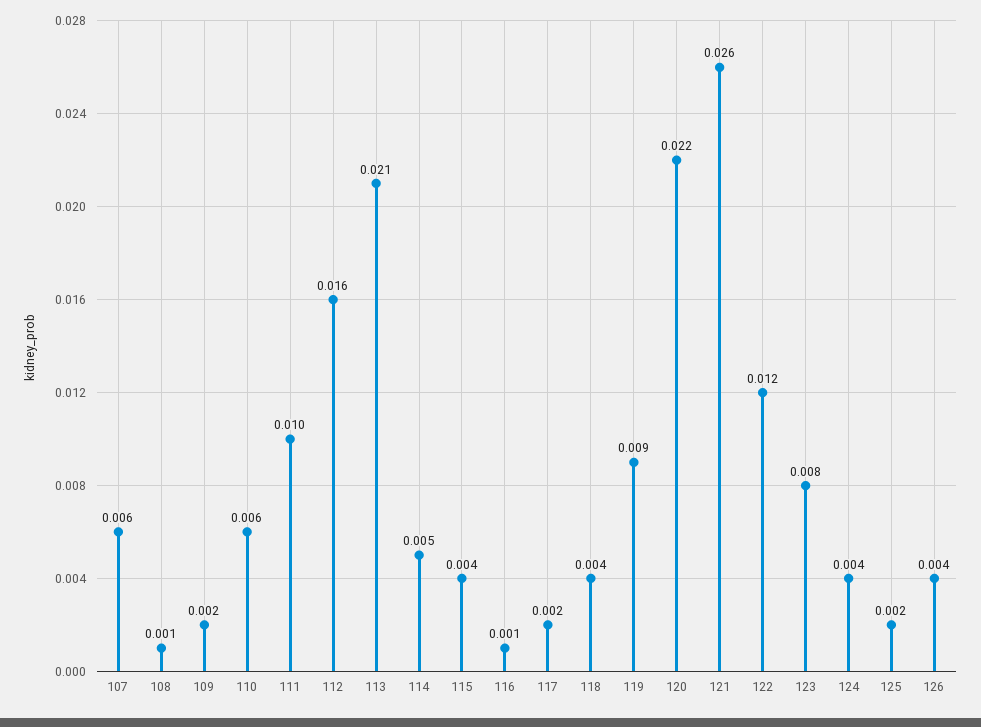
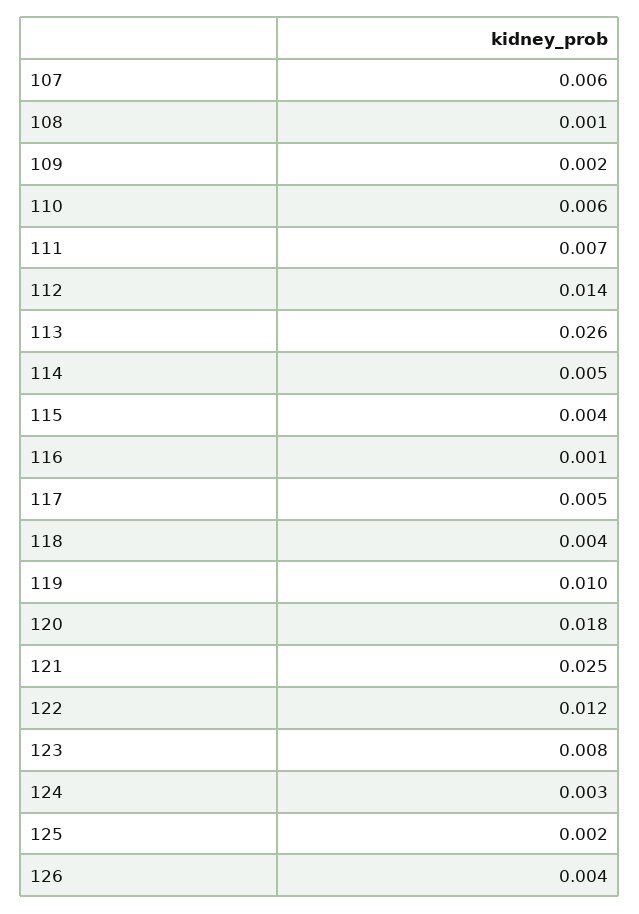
111: 0.01 -> 0.007
112: 0.016 -> 0.014
113: 0.021 -> 0.026
117: 0.002 -> 0.005
119: 0.009 -> 0.01
120: 0.022 -> 0.018
121: 0.026 -> 0.025
124: 0.004 -> 0.003

